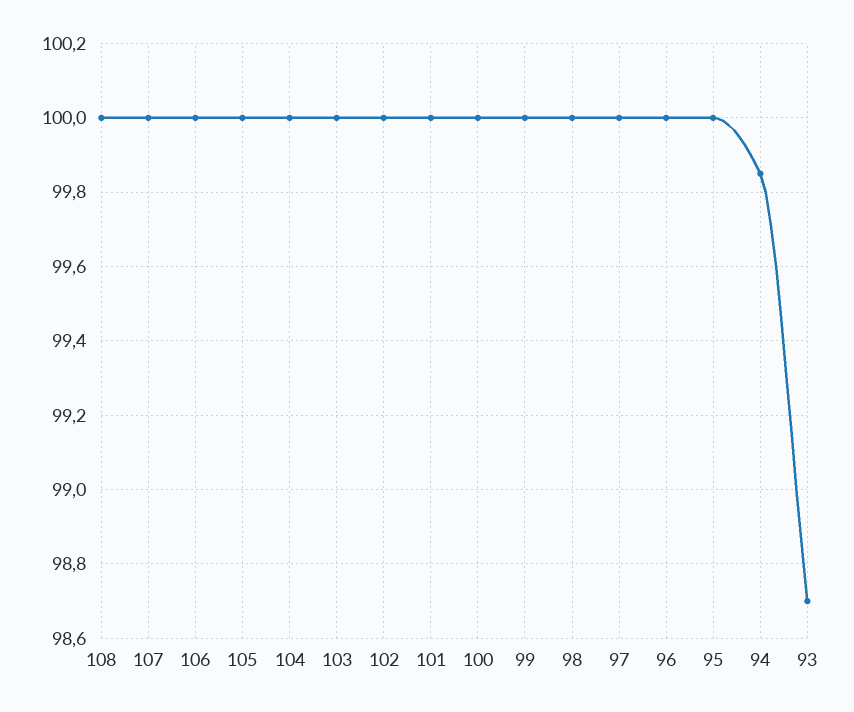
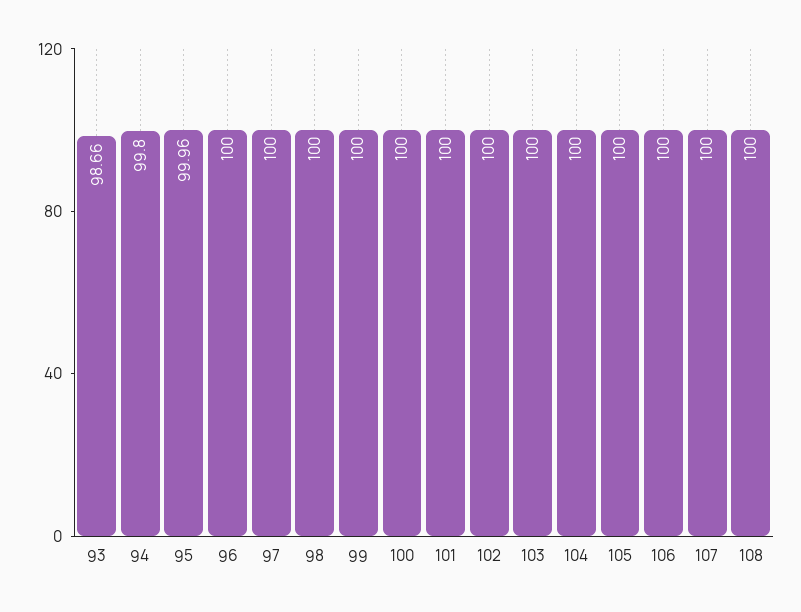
95: 100 -> 99.96
94: 99.85 -> 99.8
93: 98.7 -> 98.66

